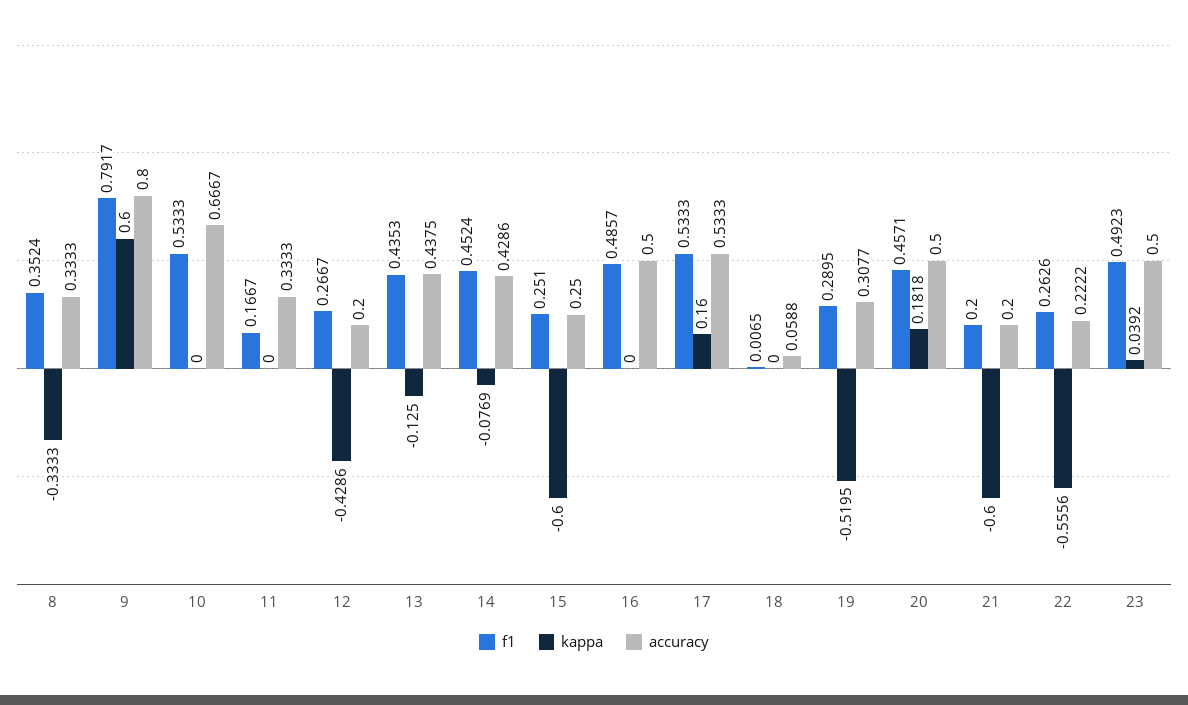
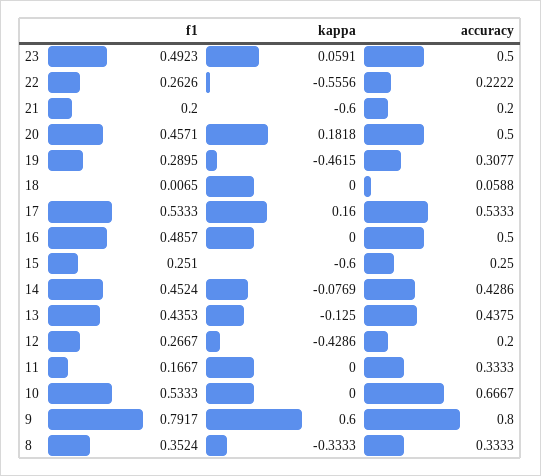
kappa, 19: -0.5195 -> -0.4615
kappa, 23: 0.0392 -> 0.0591

